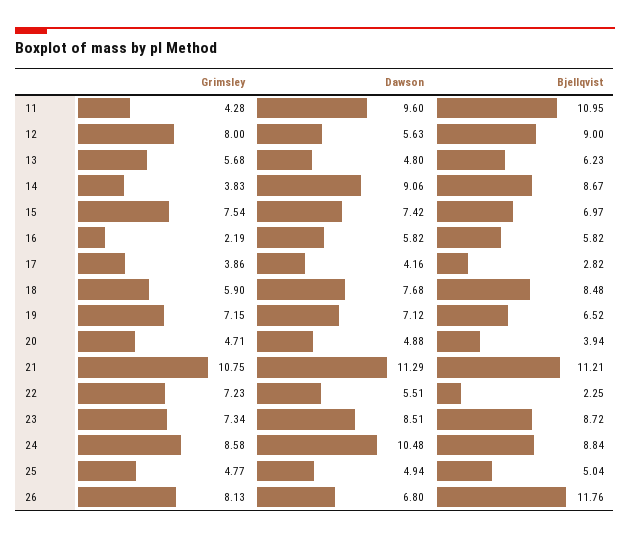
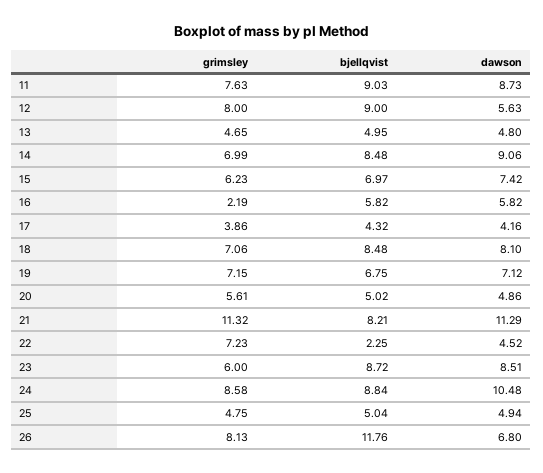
Grimsley, 11: 4.28 -> 7.63
Dawson, 11: 9.6 -> 8.73
Bjellqvist, 11: 10.95 -> 9.03
Grimsley, 13: 5.68 -> 4.65
Bjellqvist, 13: 6.23 -> 4.95
Grimsley, 14: 3.83 -> 6.99
Bjellqvist, 14: 8.67 -> 8.48
Grimsley, 15: 7.54 -> 6.23
Bjellqvist, 17: 2.82 -> 4.32
Grimsley, 18: 5.9 -> 7.06
Dawson, 18: 7.68 -> 8.1
Bjellqvist, 19: 6.52 -> 6.75
Grimsley, 20: 4.71 -> 5.61
Dawson, 20: 4.88 -> 4.86
Bjellqvist, 20: 3.94 -> 5.02
Grimsley, 21: 10.75 -> 11.32
Bjellqvist, 21: 11.21 -> 8.21
Dawson, 22: 5.51 -> 4.52
Grimsley, 23: 7.34 -> 6
Grimsley, 25: 4.77 -> 4.75

